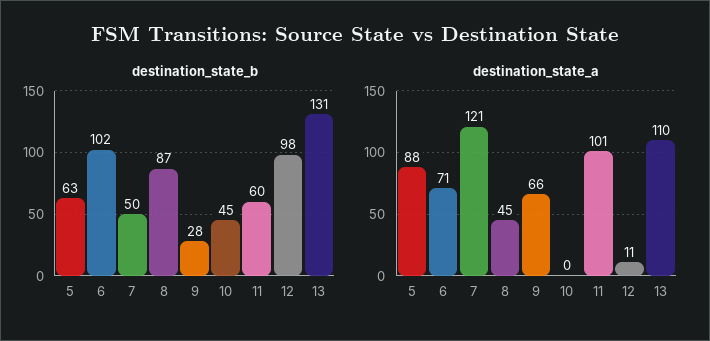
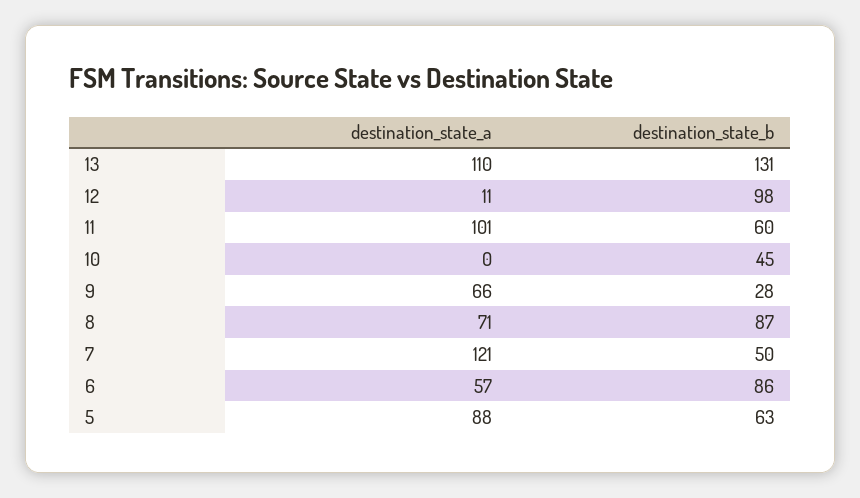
destination_state_b, 6: 102 -> 86
destination_state_a, 6: 71 -> 57
destination_state_a, 8: 45 -> 71

